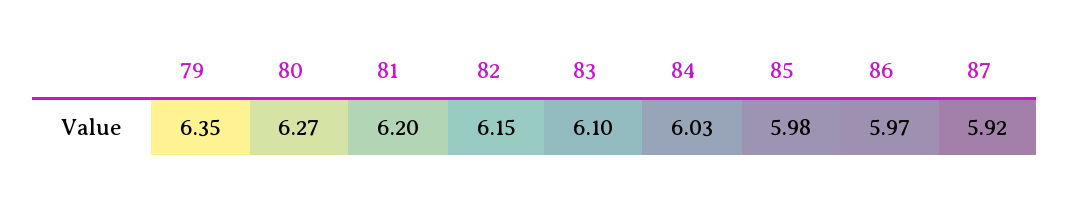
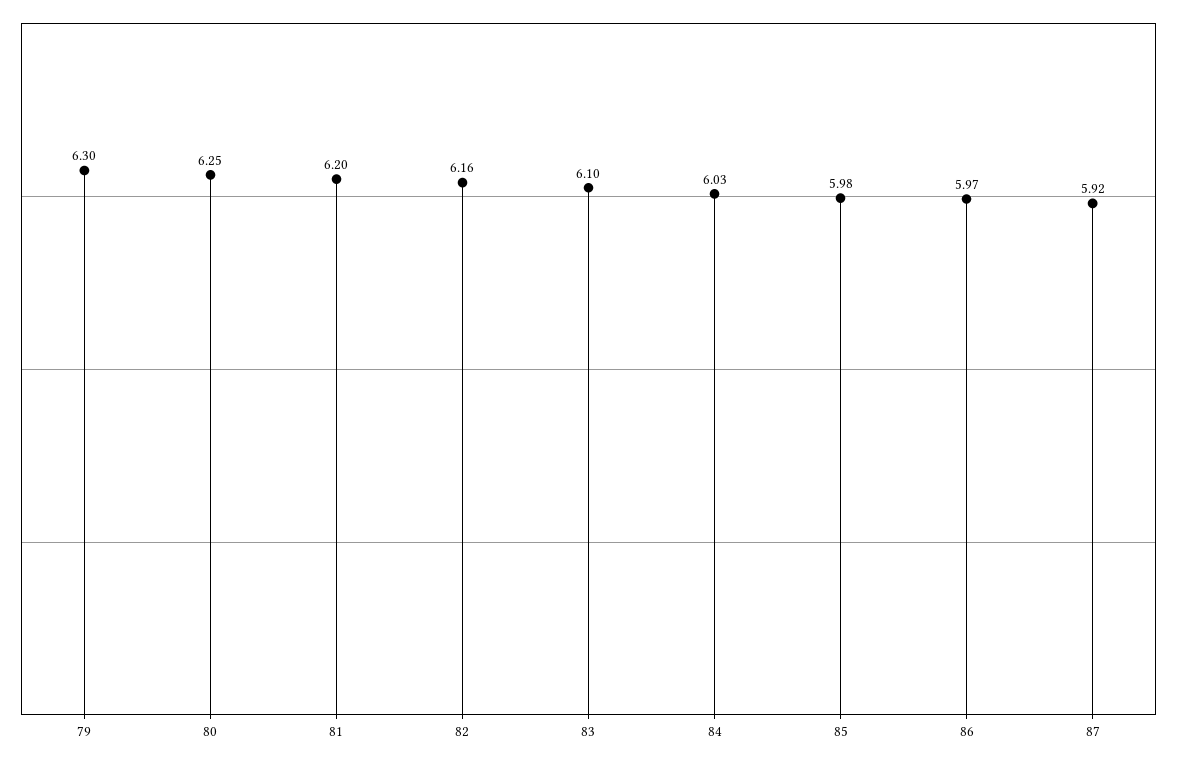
79: 6.35 -> 6.3
80: 6.27 -> 6.25
82: 6.15 -> 6.16

